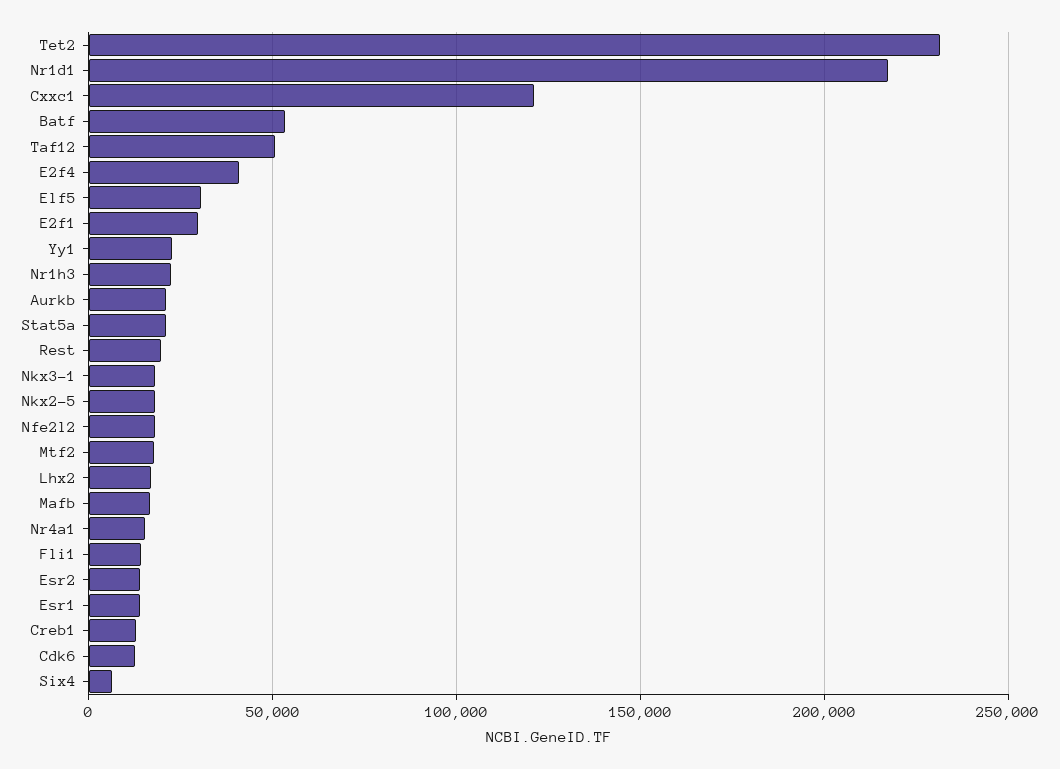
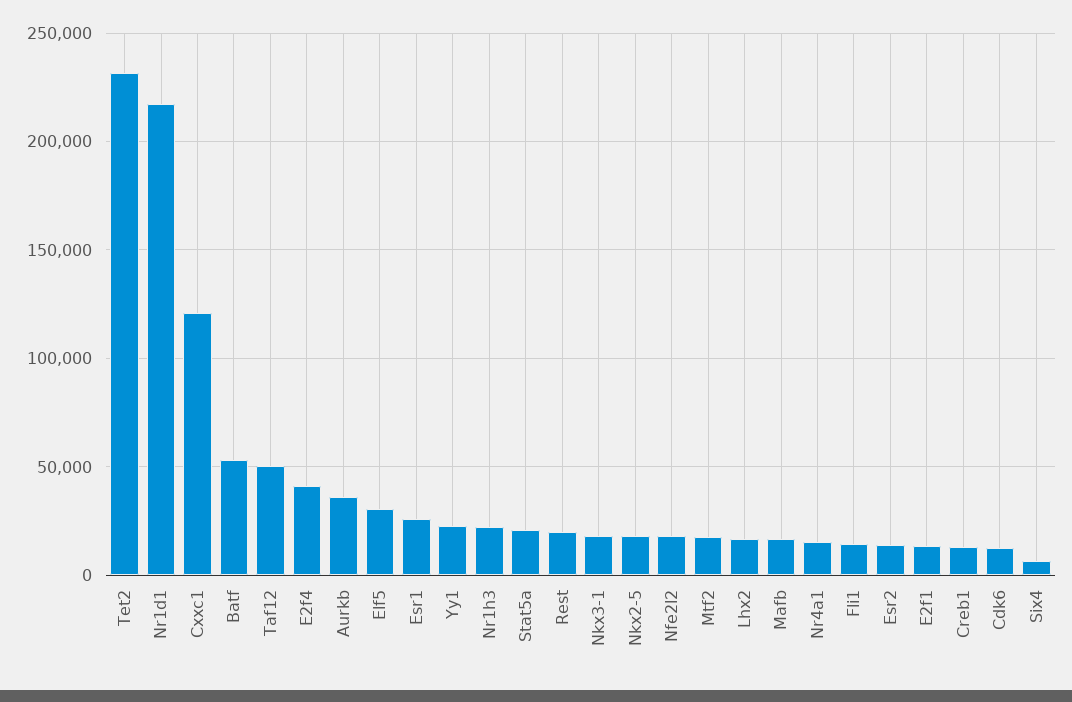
E2f1: 30000 -> 15000
Aurkb: 20000 -> 35000
Esr1: 15000 -> 25000

